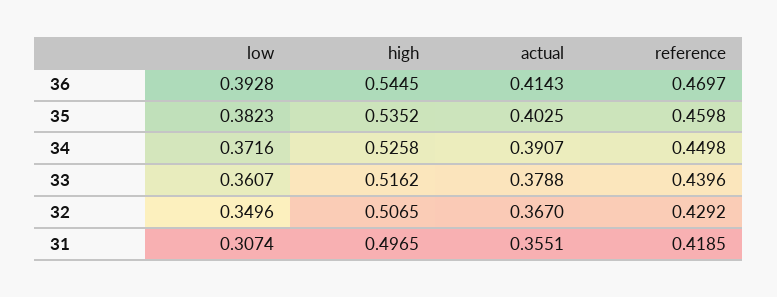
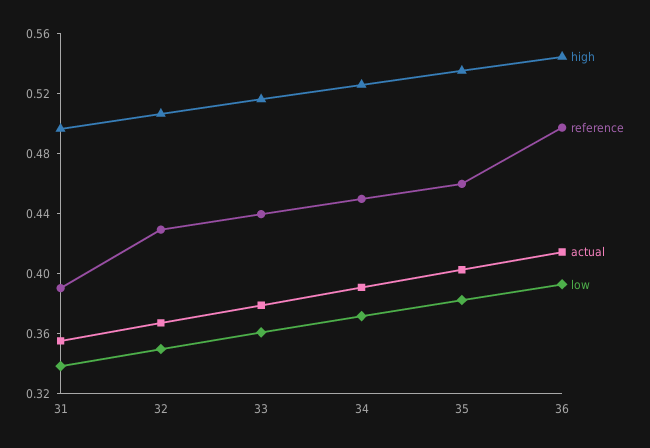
reference, 36: 0.4697 -> 0.5
low, 31: 0.3074 -> 0.34
reference, 31: 0.4185 -> 0.39

